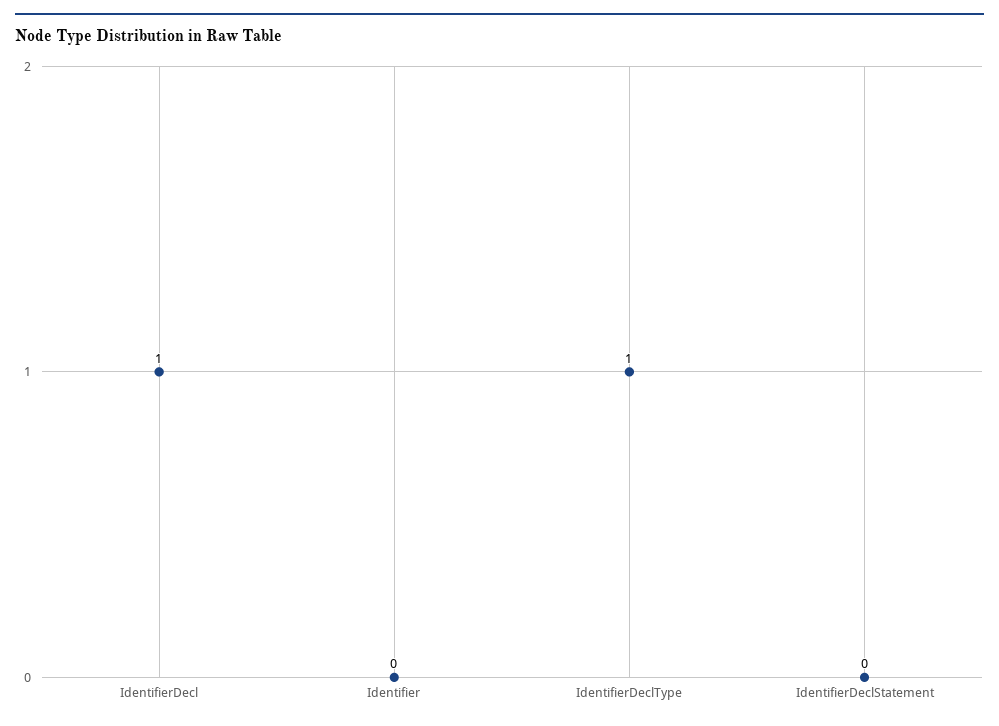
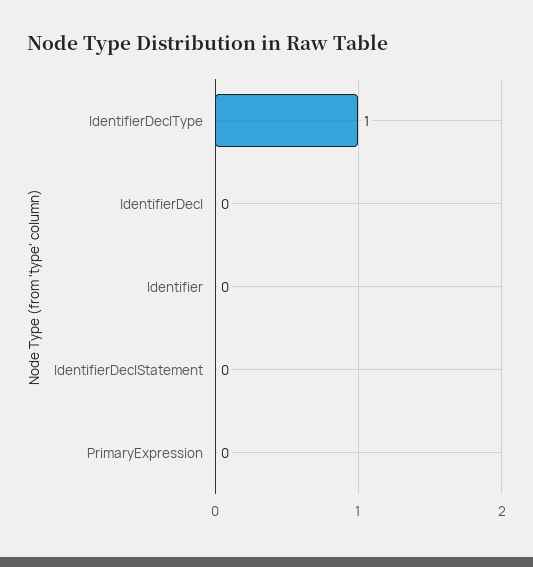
IdentifierDecl: 1 -> 0
PrimaryExpression: none -> 0

